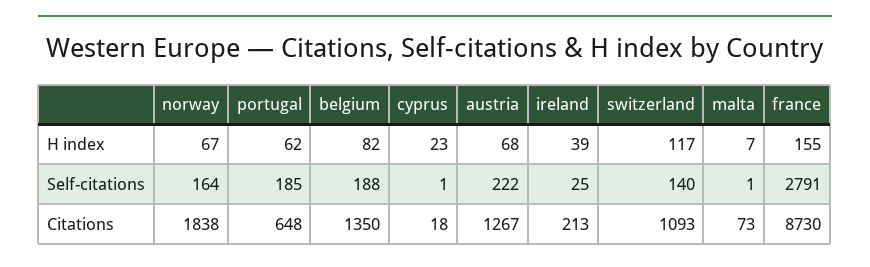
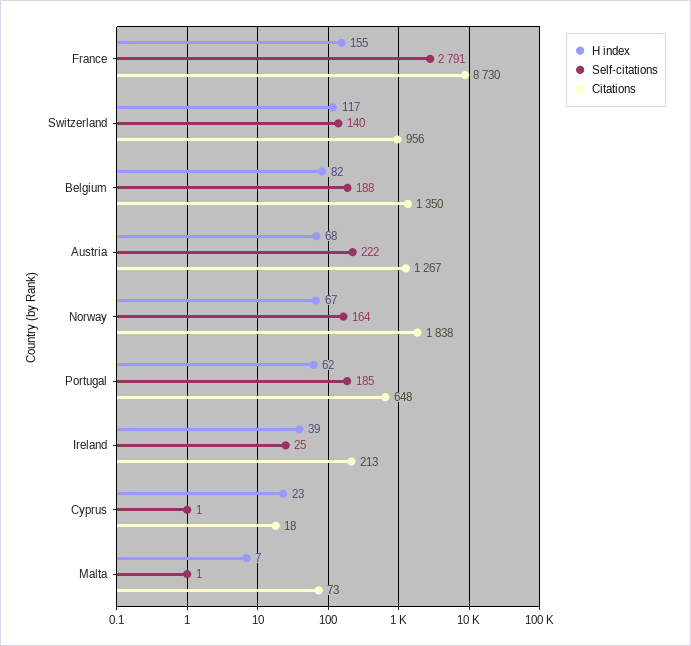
Citations, switzerland: 1093 -> 956

